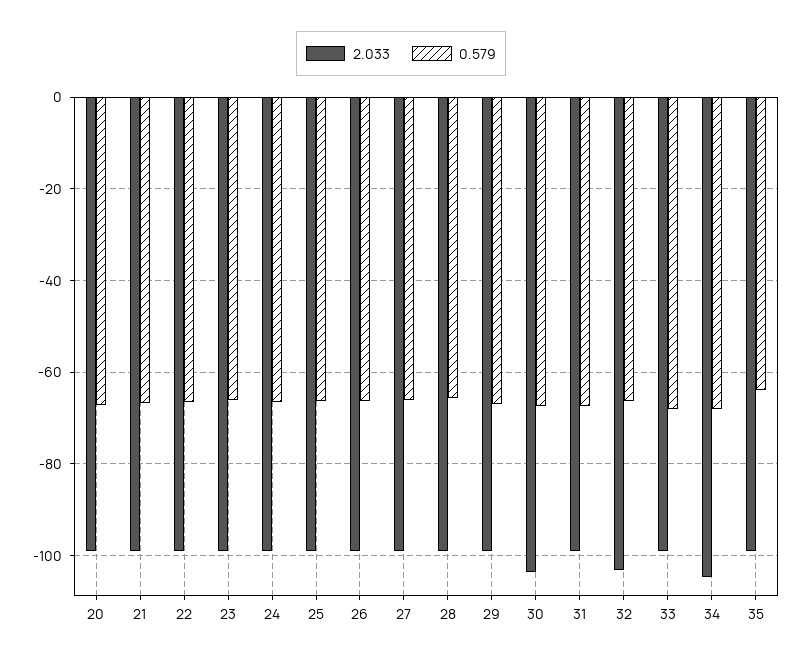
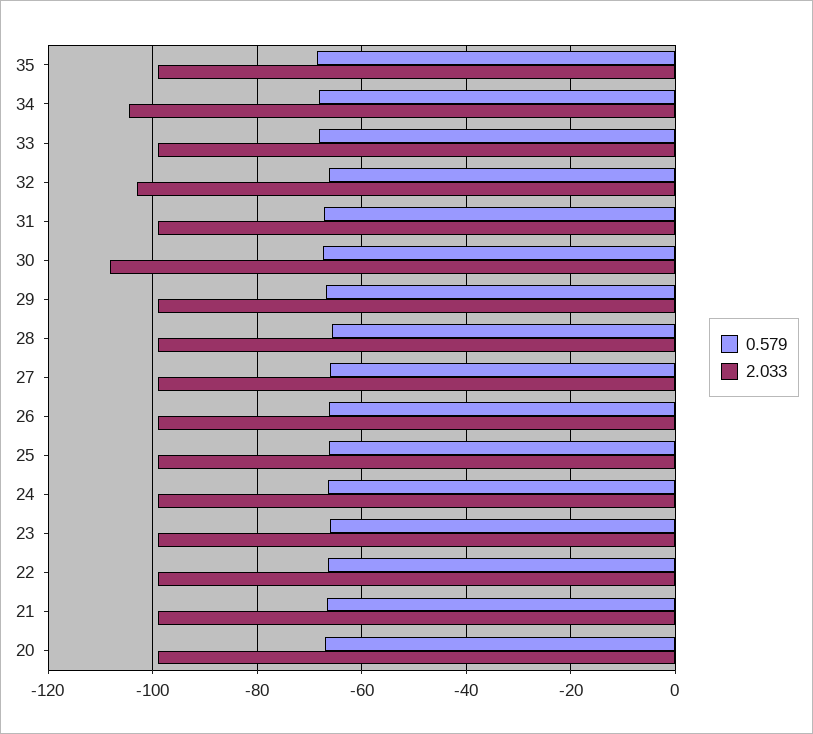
2.033, 30: -104 -> -108
0.579, 35: -64 -> -68

